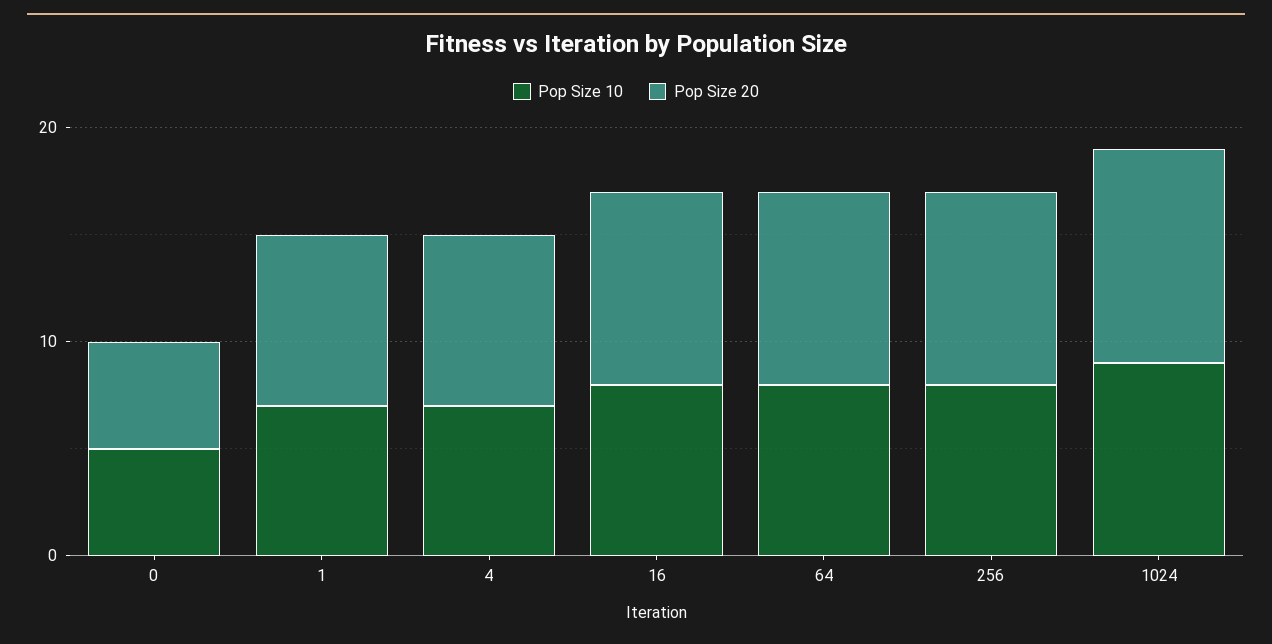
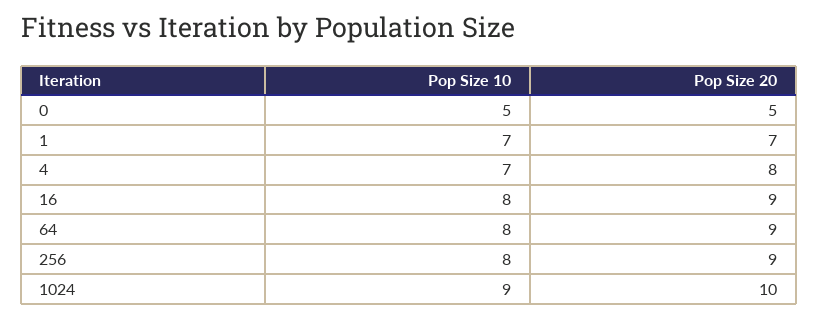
Pop Size 20, 1: 8 -> 7

